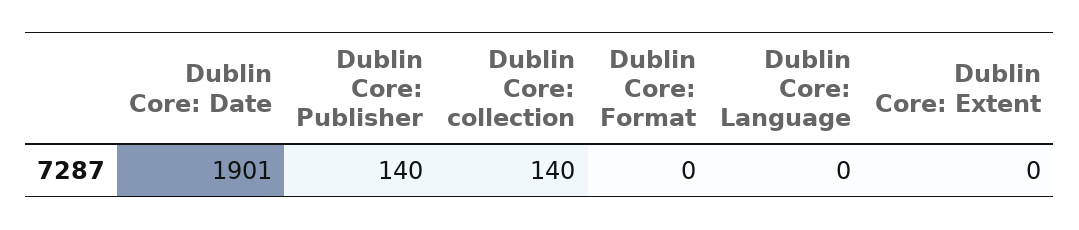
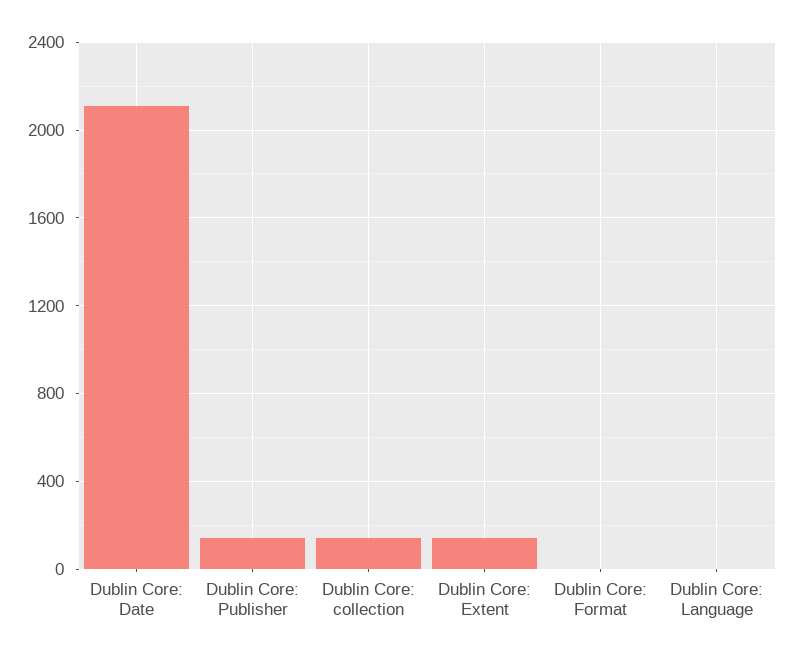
Dublin Core: Date: 1901 -> 2100
Dublin Core: Extent: 0 -> 150

